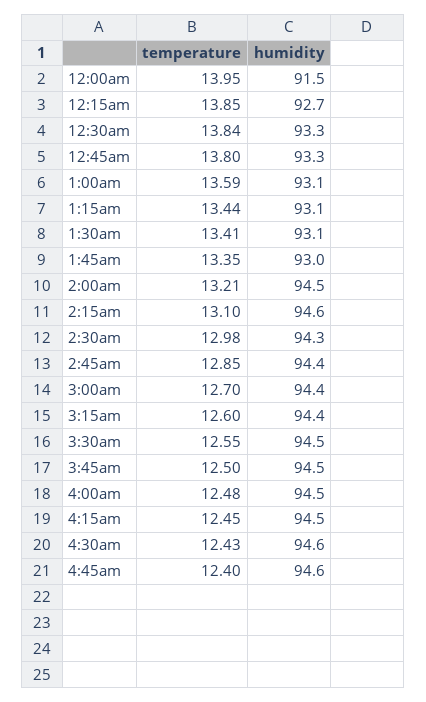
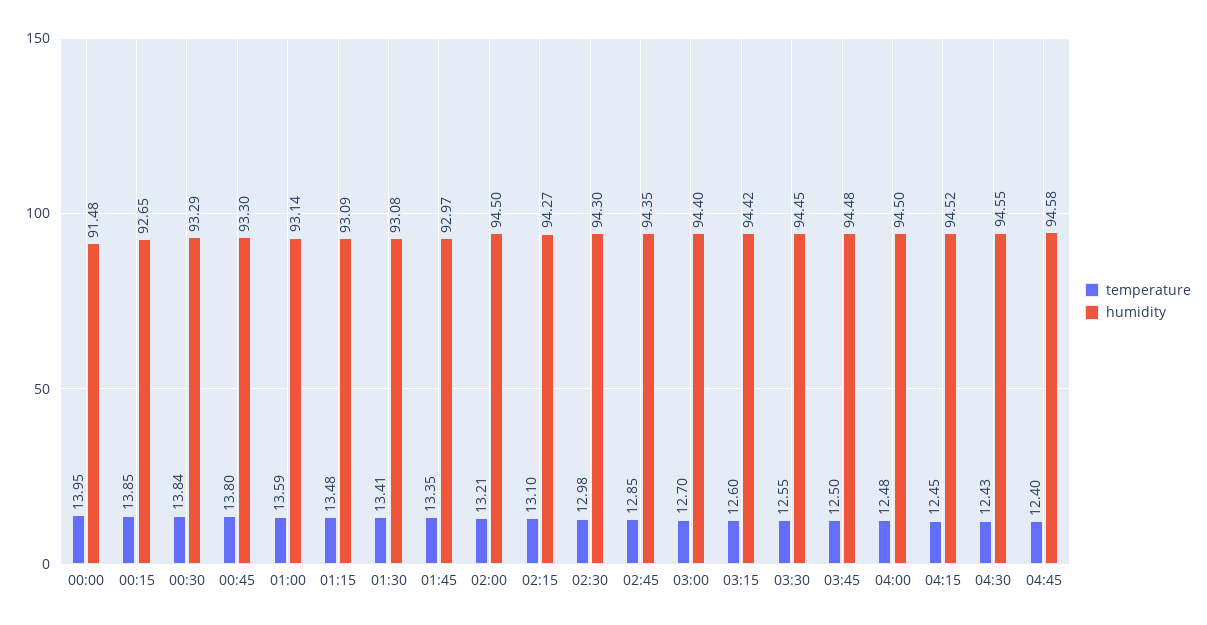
temperature, 1:15am: 13.44 -> 13.48
humidity, 2:15am: 94.6 -> 94.27

